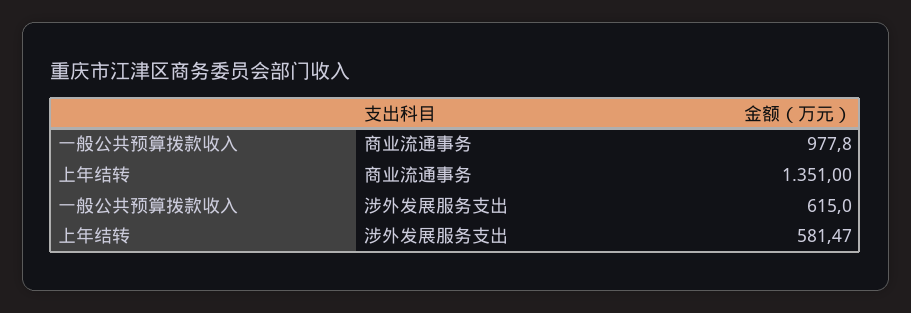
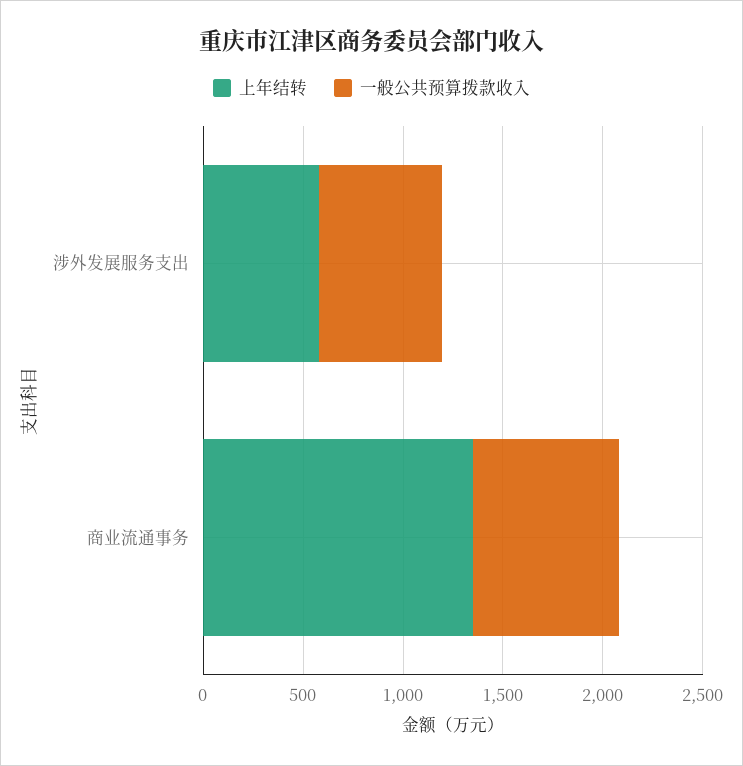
一般公共预算拨款收入, 商业流通事务: 977.8 -> 700

